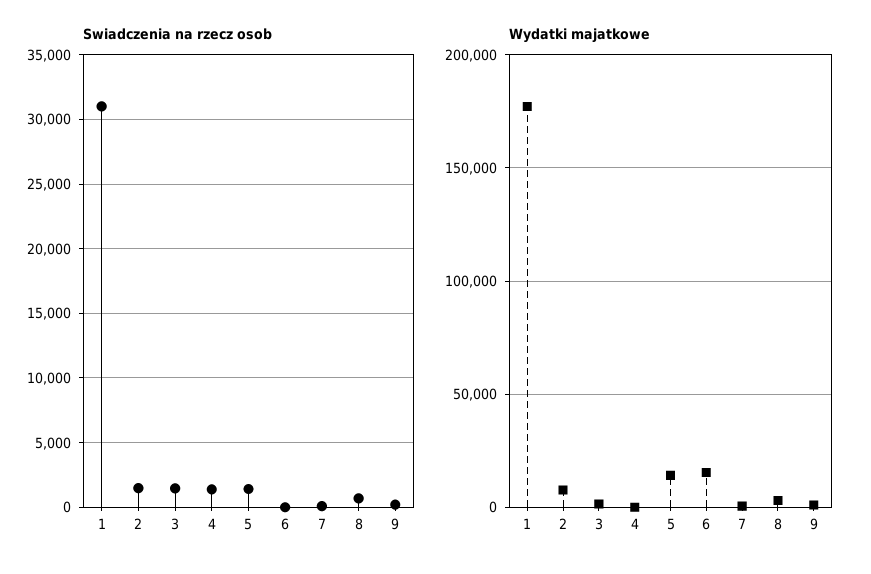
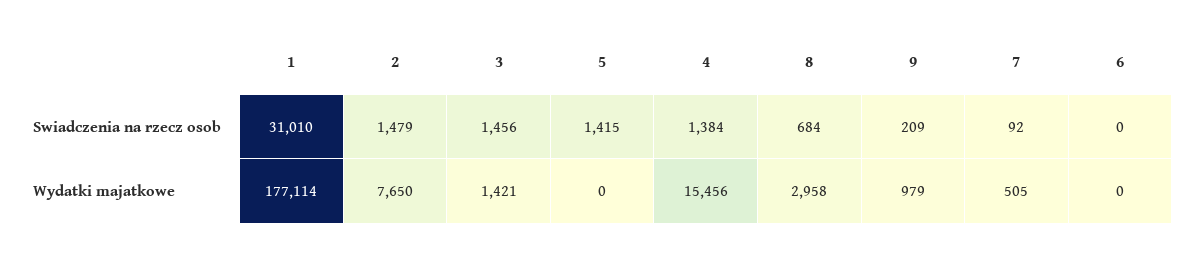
Wydatki majatkowe, 4: 0 -> 15456
Wydatki majatkowe, 5: 15000 -> 0
Wydatki majatkowe, 6: 15000 -> 0

